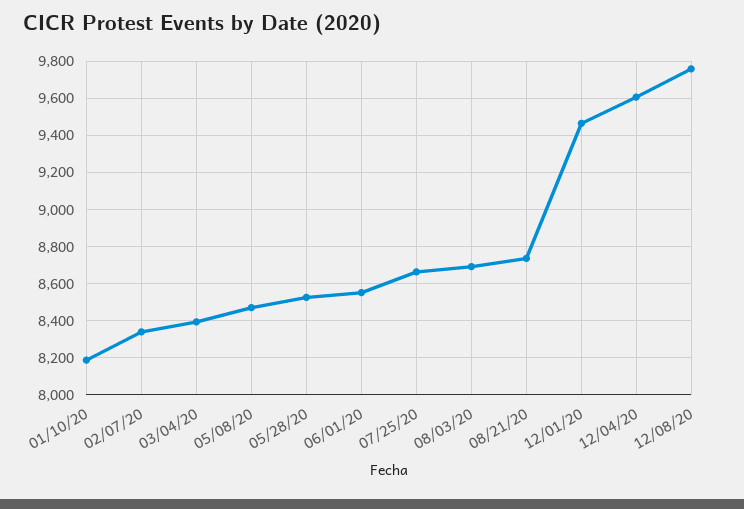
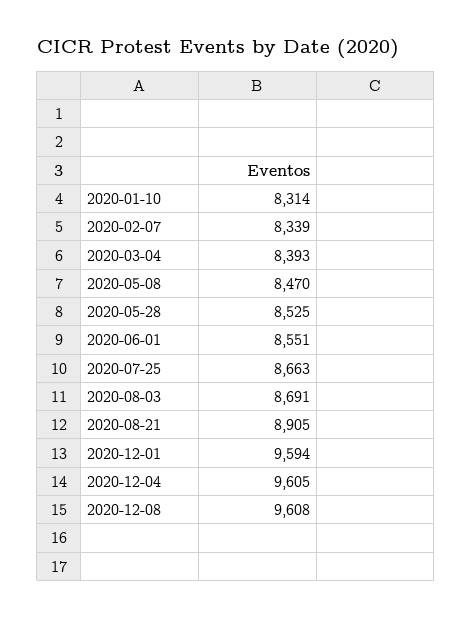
01/10/20: 8200 -> 8314
08/21/20: 8750 -> 8905
12/01/20: 9450 -> 9594
12/08/20: 9750 -> 9608

